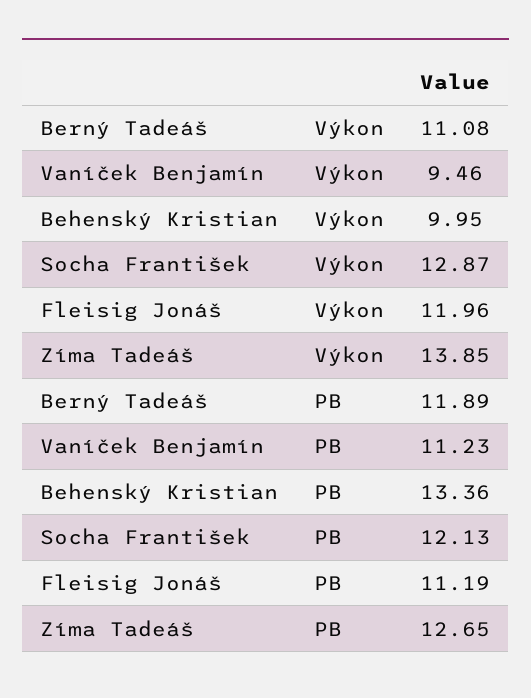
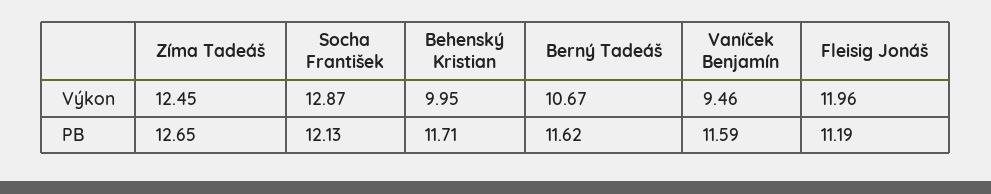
Berný Tadeáš, Výkon: 11.08 -> 10.67
Zíma Tadeáš, Výkon: 13.85 -> 12.45
Berný Tadeáš, PB: 11.89 -> 11.62
Vaníček Benjamín, PB: 11.23 -> 11.59
Behenský Kristian, PB: 13.36 -> 11.71

